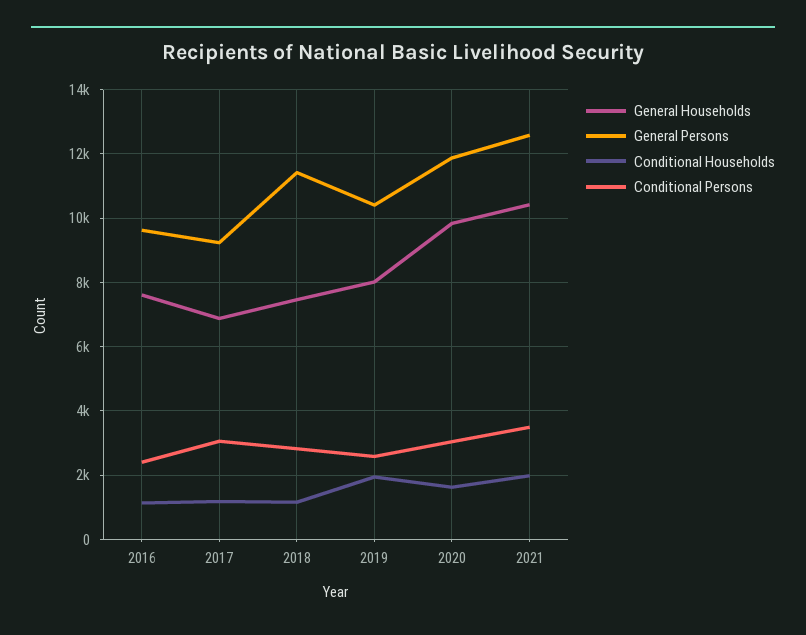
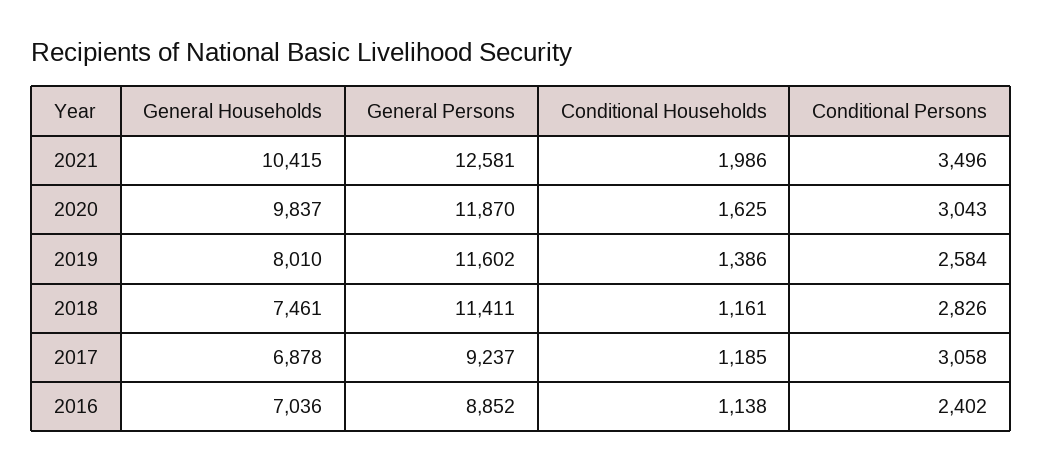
General Households, 2016: 7600 -> 7036
General Persons, 2016: 9600 -> 8852
General Persons, 2019: 10400 -> 11602
Conditional Households, 2019: 2000 -> 1386

